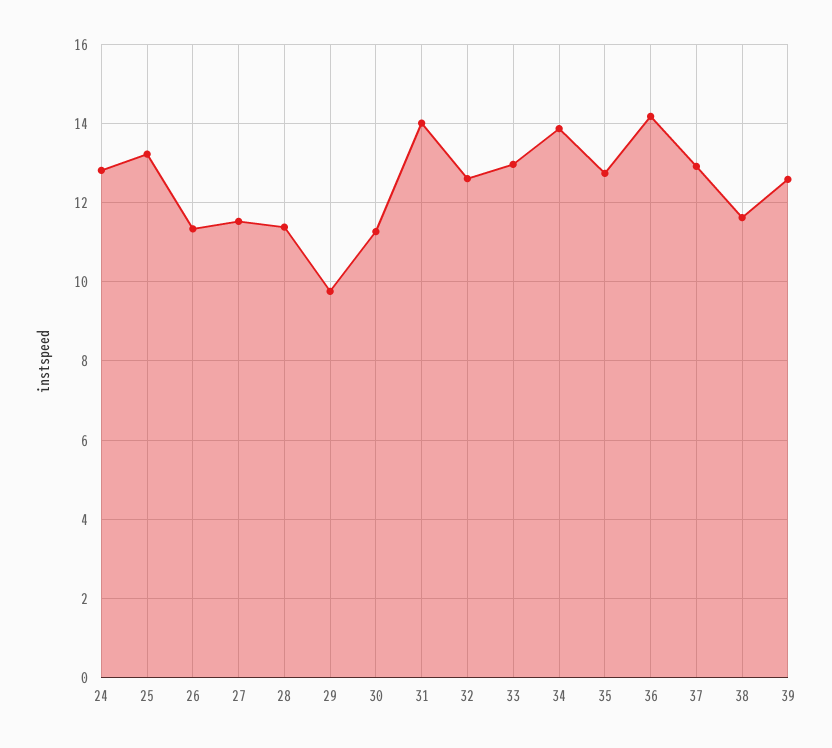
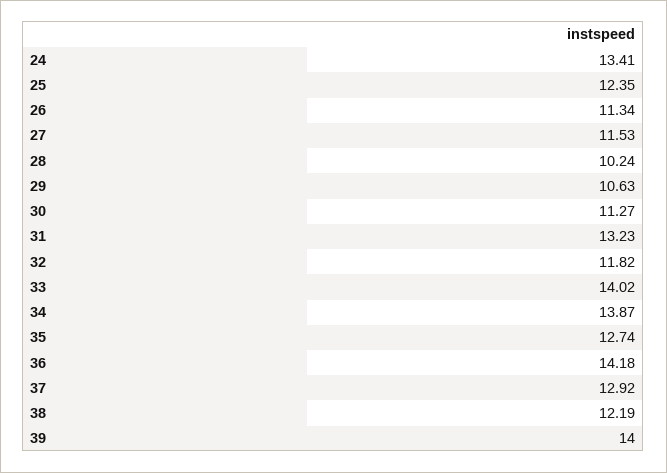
24: 12.8 -> 13.41
25: 13.2 -> 12.35
28: 11.4 -> 10.24
29: 9.8 -> 10.63
31: 14 -> 13.23
32: 12.6 -> 11.82
33: 13 -> 14.02
38: 11.6 -> 12.19
39: 12.6 -> 14

